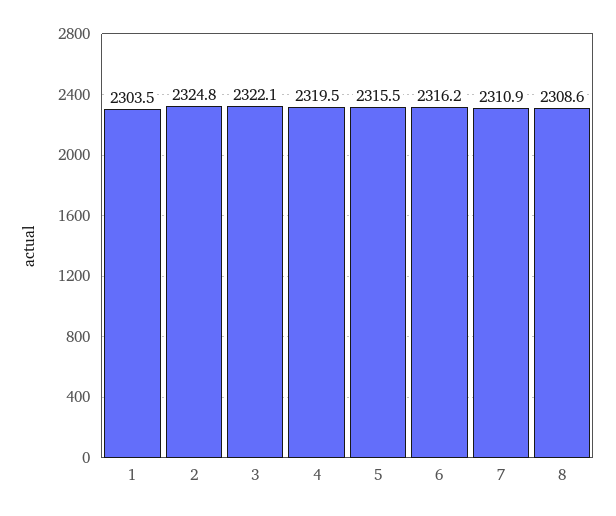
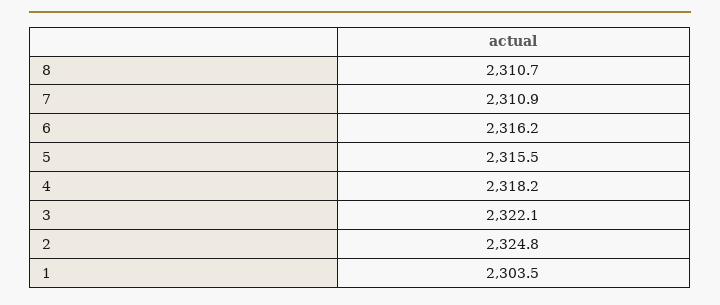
4: 2319.5 -> 2318.2
8: 2308.6 -> 2310.7

